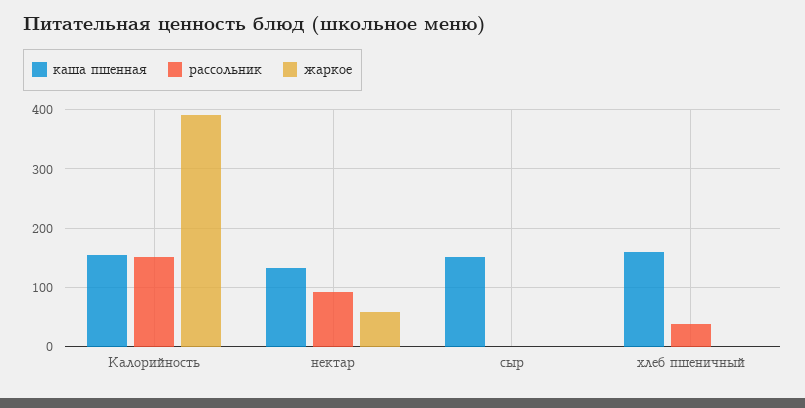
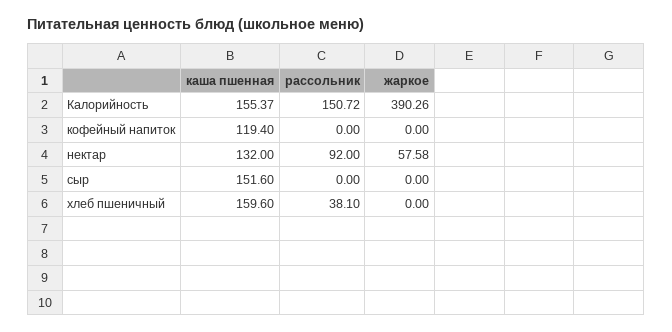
каша пшенная, кофейный напиток: none -> 119.4
рассольник, кофейный напиток: none -> 0
жаркое, кофейный напиток: none -> 0

